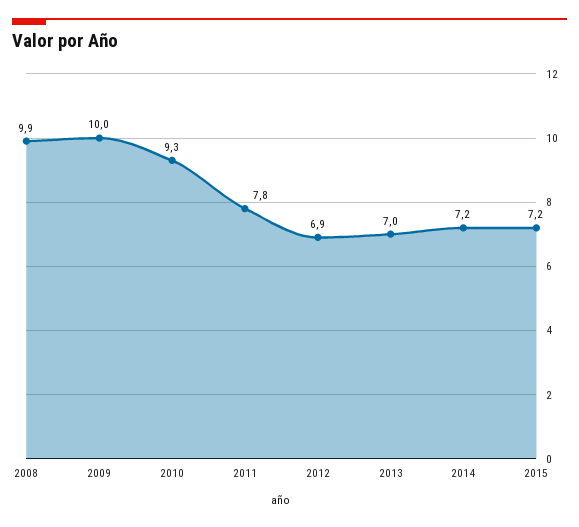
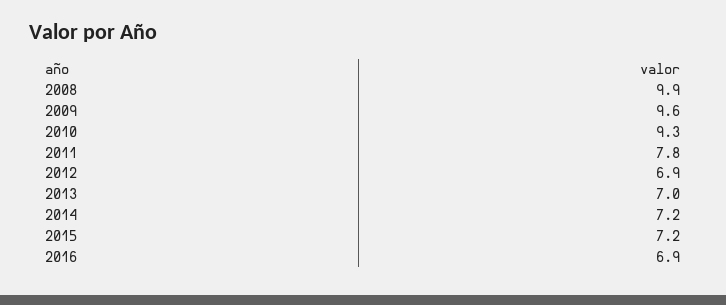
2009: 10 -> 9.6
2016: none -> 6.9

